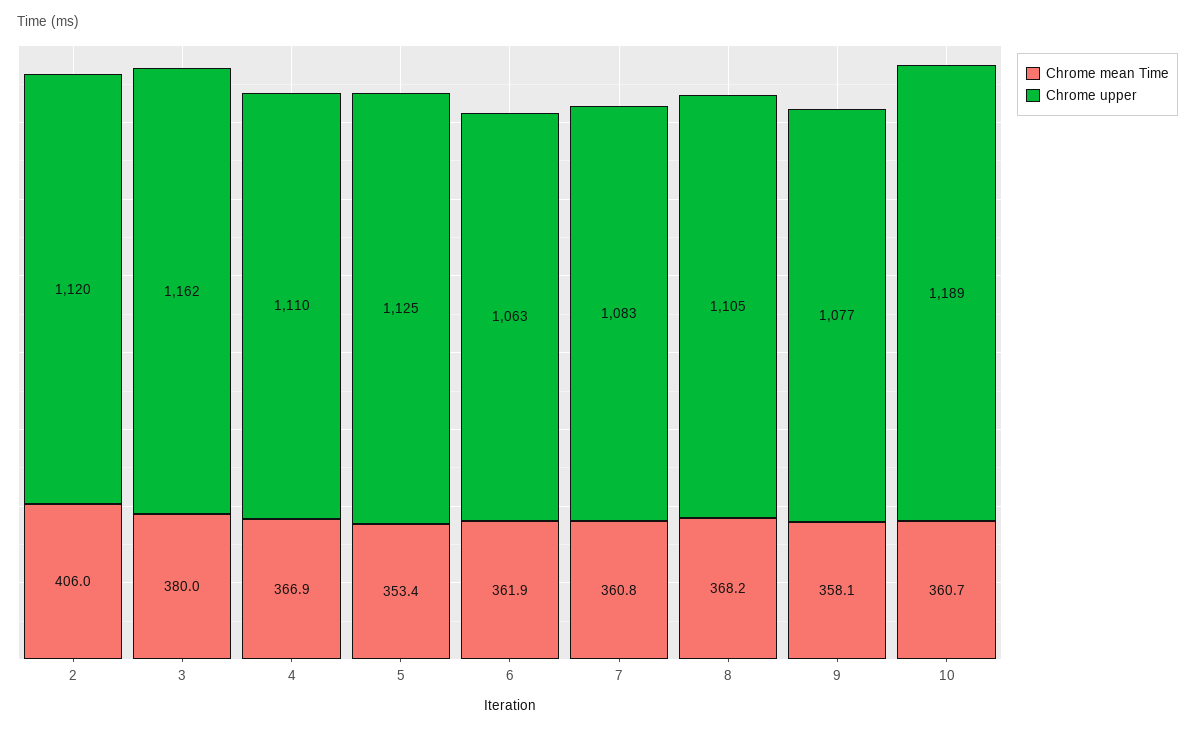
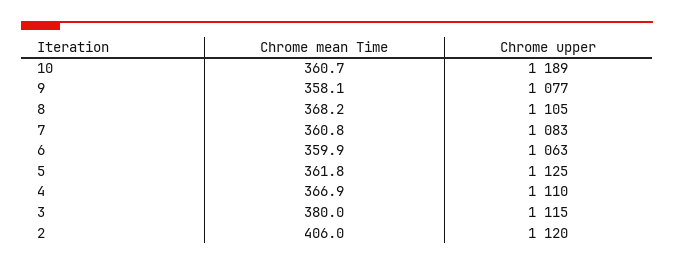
Chrome upper, 3: 1162 -> 1115
Chrome mean Time, 5: 353.4 -> 361.8
Chrome mean Time, 6: 361.9 -> 359.9

